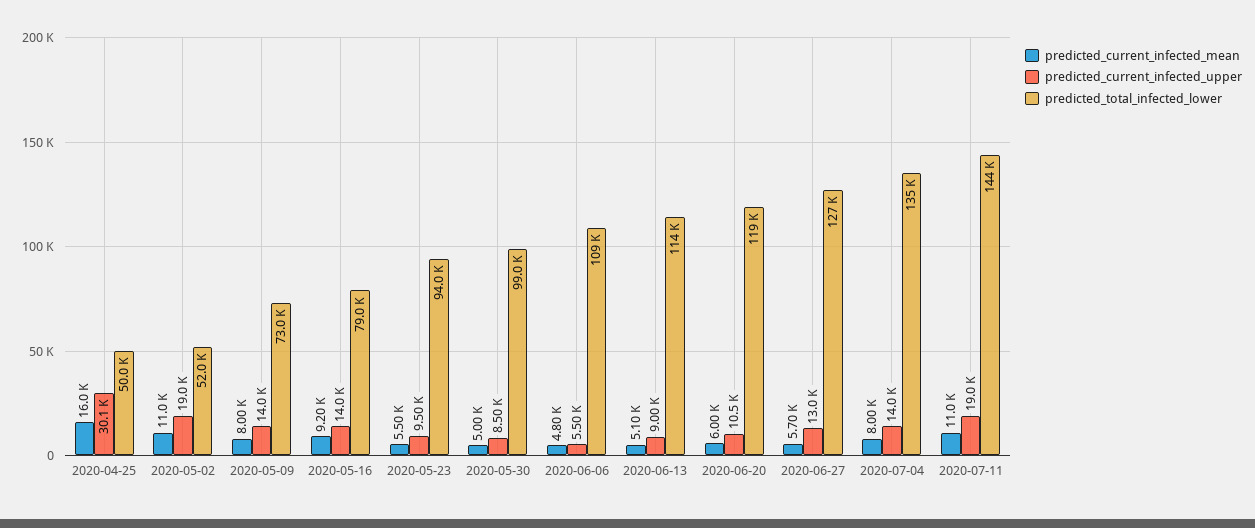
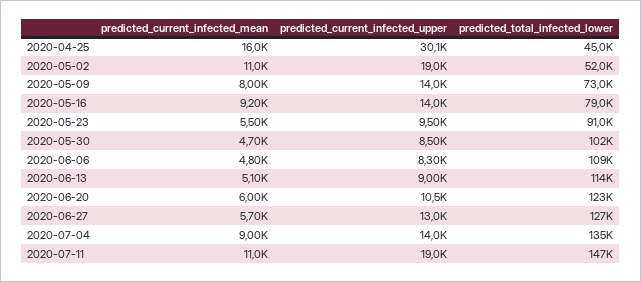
predicted_total_infected_lower, 2020-04-25: 50000 -> 45000
predicted_total_infected_lower, 2020-05-23: 94000 -> 91000
predicted_current_infected_mean, 2020-05-30: 5000 -> 4700
predicted_total_infected_lower, 2020-05-30: 99000 -> 102000
predicted_current_infected_upper, 2020-06-06: 5500 -> 8300
predicted_total_infected_lower, 2020-06-20: 119000 -> 123000
predicted_current_infected_mean, 2020-07-04: 8000 -> 9000
predicted_total_infected_lower, 2020-07-11: 144000 -> 147000

